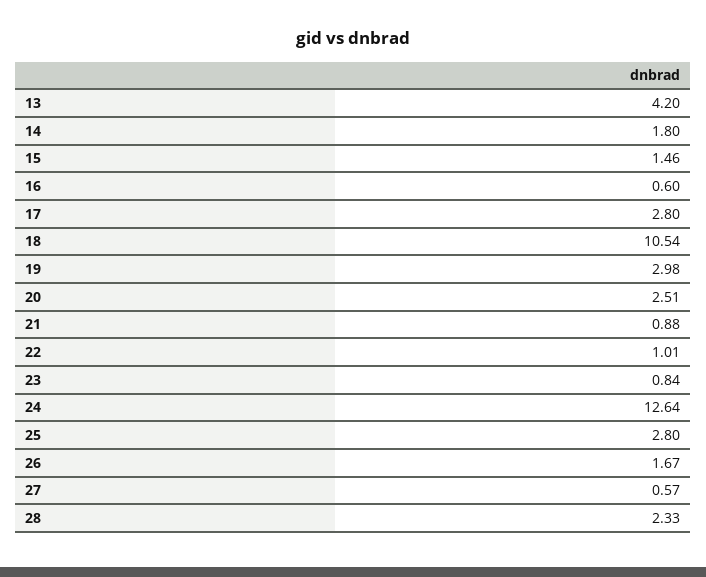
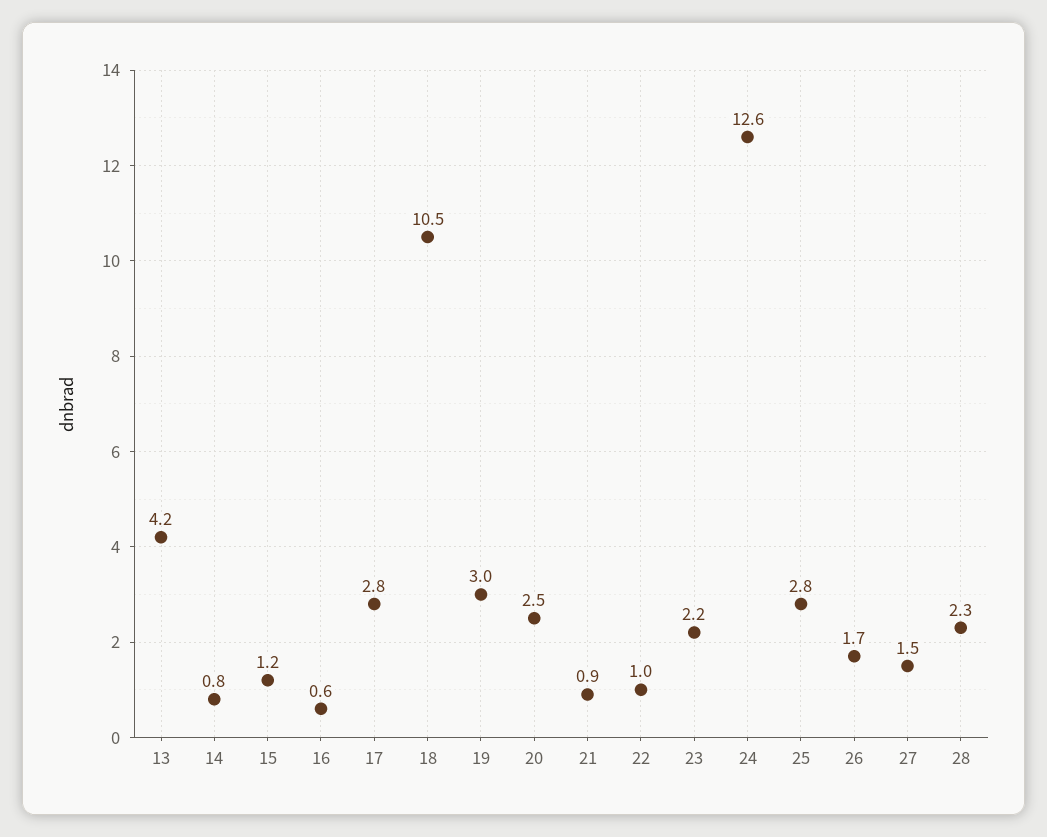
14: 1.8 -> 0.8
15: 1.46 -> 1.2
23: 0.84 -> 2.2
27: 0.57 -> 1.5

